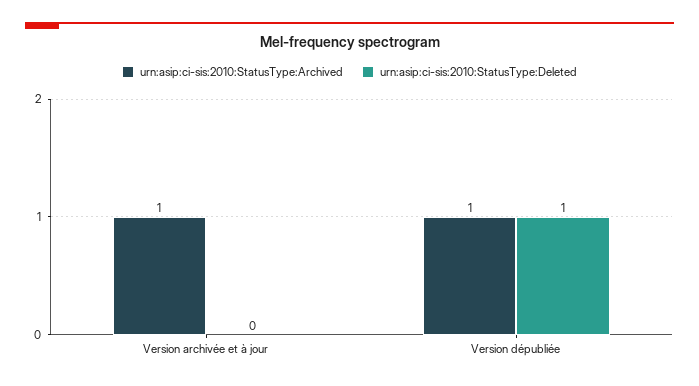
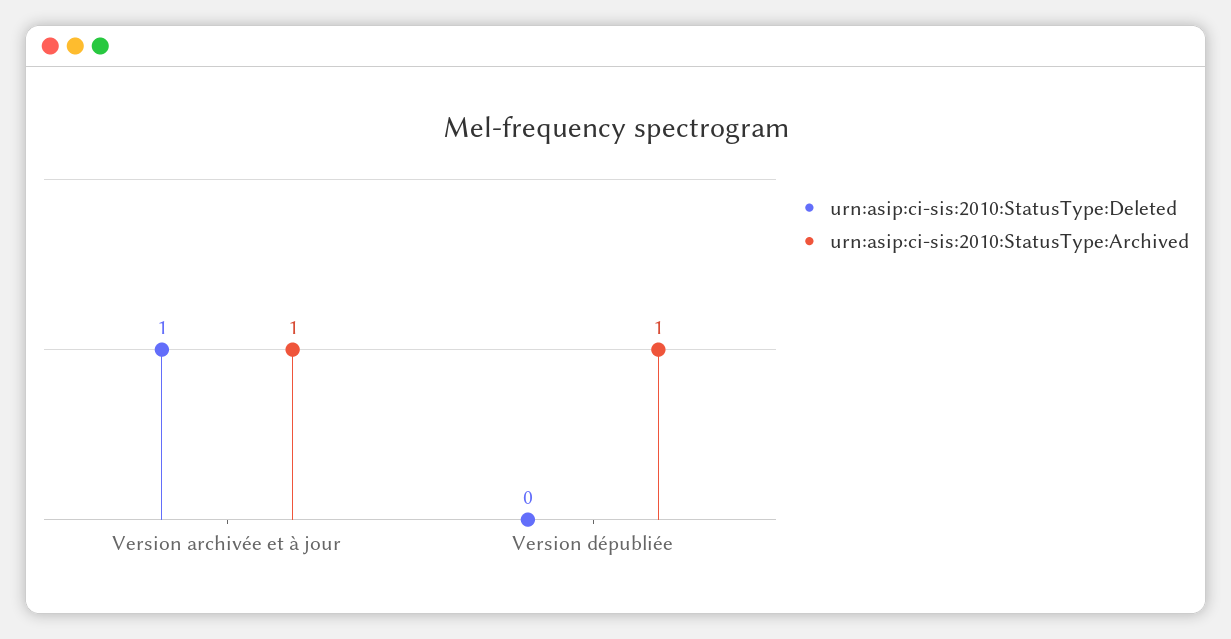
urn:asip:ci-sis:2010:StatusType:Deleted, Version archivée et à jour: 0 -> 1
urn:asip:ci-sis:2010:StatusType:Deleted, Version dépubliée: 1 -> 0

